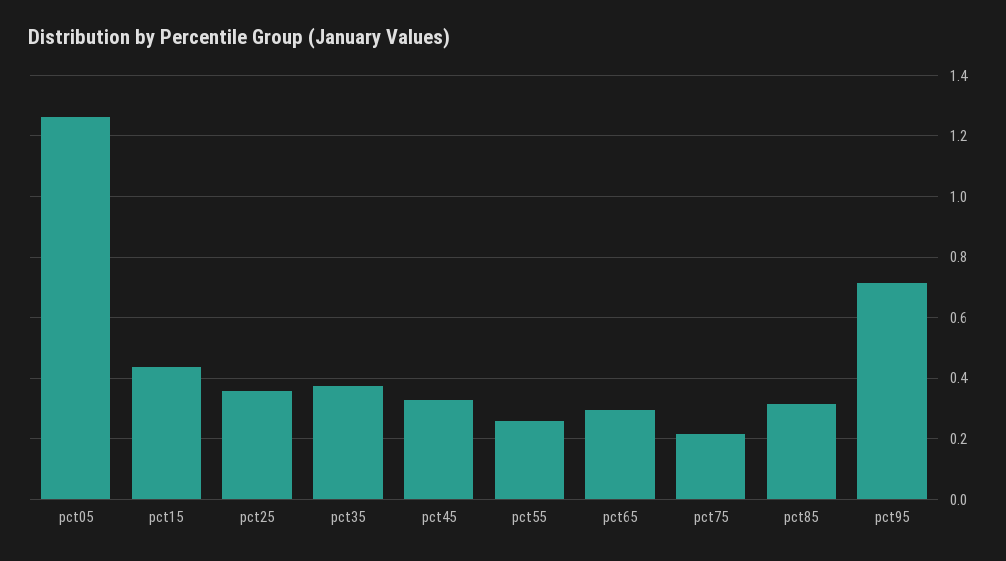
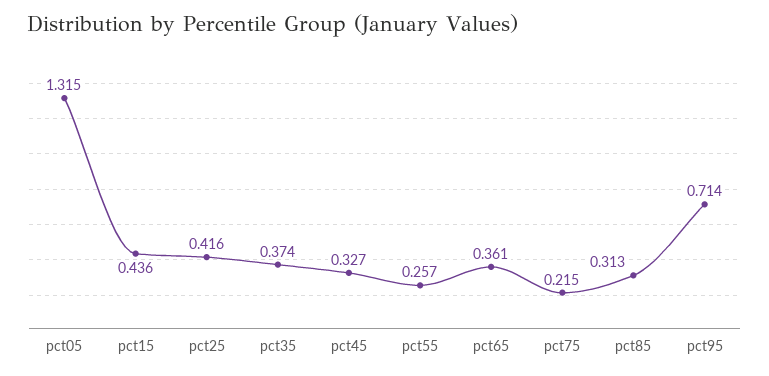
pct05: 1.26 -> 1.315
pct25: 0.36 -> 0.416
pct65: 0.3 -> 0.361

